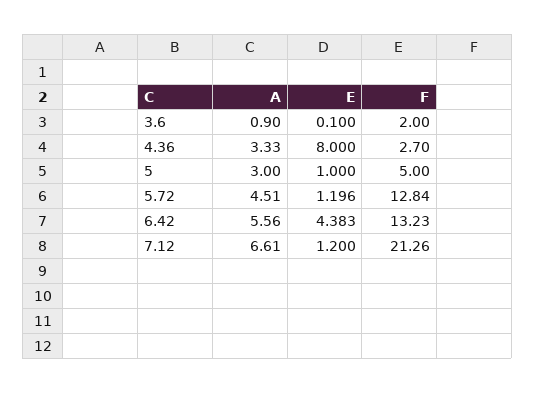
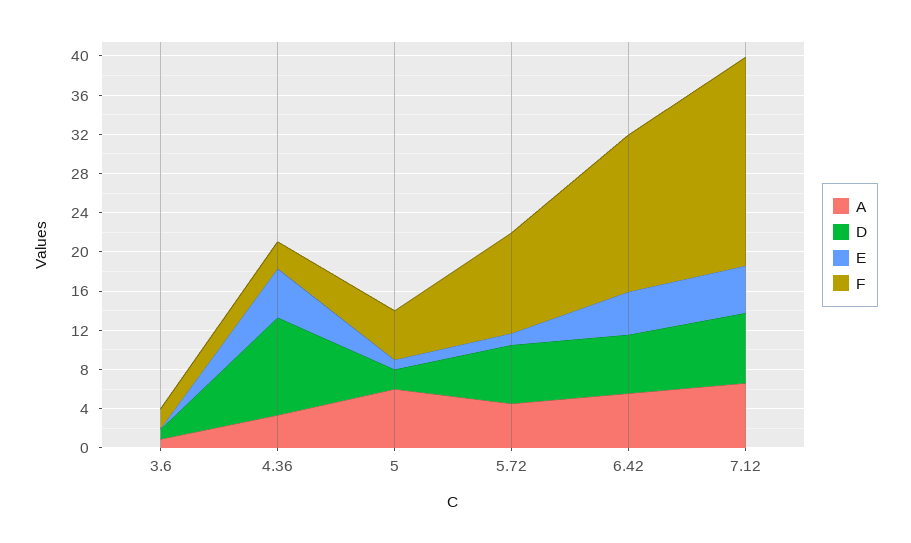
E, 4.36: 8 -> 5
A, 5: 3 -> 6
F, 5.72: 12.84 -> 10
F, 6.42: 13.23 -> 16
E, 7.12: 1.2 -> 5
D, 3.6: none -> 1
D, 4.36: none -> 10
D, 5: none -> 2
D, 5.72: none -> 6
D, 6.42: none -> 6
D, 7.12: none -> 7

